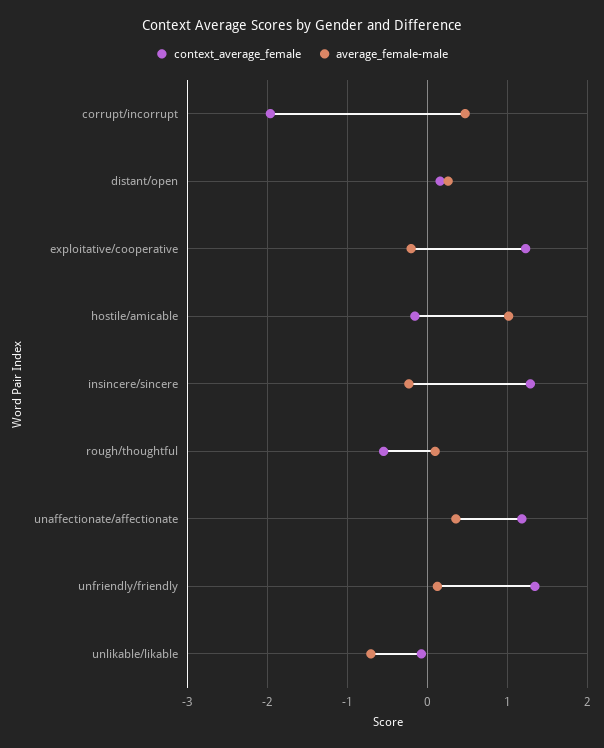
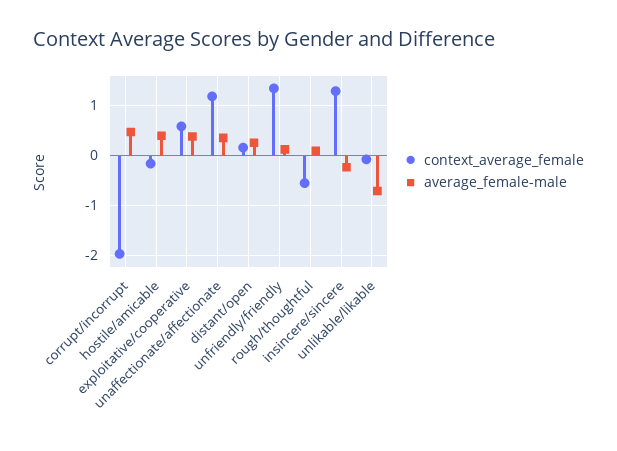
context_average_female, exploitative/cooperative: 1.2 -> 0.6
average_female-male, exploitative/cooperative: -0.2 -> 0.4
average_female-male, hostile/amicable: 1 -> 0.4

